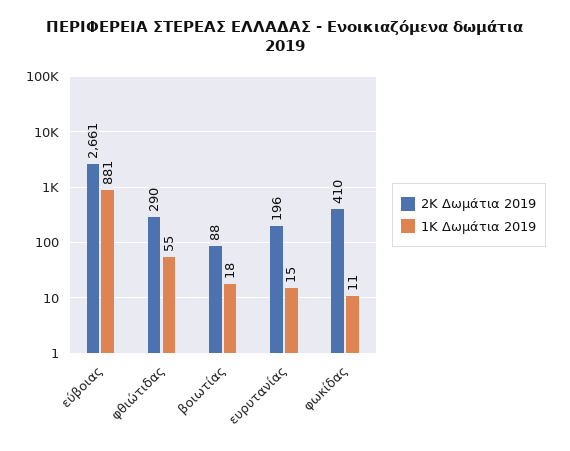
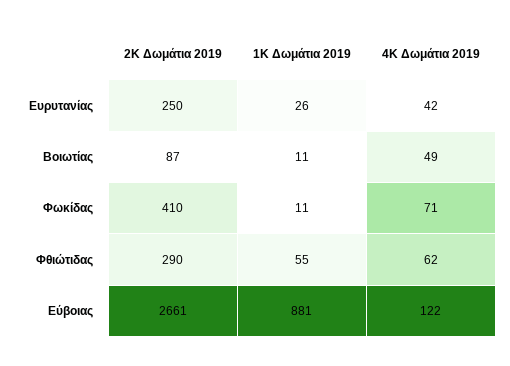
2Κ Δωμάτια 2019, βοιωτίας: 88 -> 87
1Κ Δωμάτια 2019, βοιωτίας: 18 -> 11
2Κ Δωμάτια 2019, ευρυτανίας: 196 -> 250
1Κ Δωμάτια 2019, ευρυτανίας: 15 -> 26
4Κ Δωμάτια 2019, ευρυτανίας: none -> 42
4Κ Δωμάτια 2019, βοιωτίας: none -> 49
4Κ Δωμάτια 2019, φωκίδας: none -> 71
4Κ Δωμάτια 2019, φθιώτιδας: none -> 62
4Κ Δωμάτια 2019, εύβοιας: none -> 122

